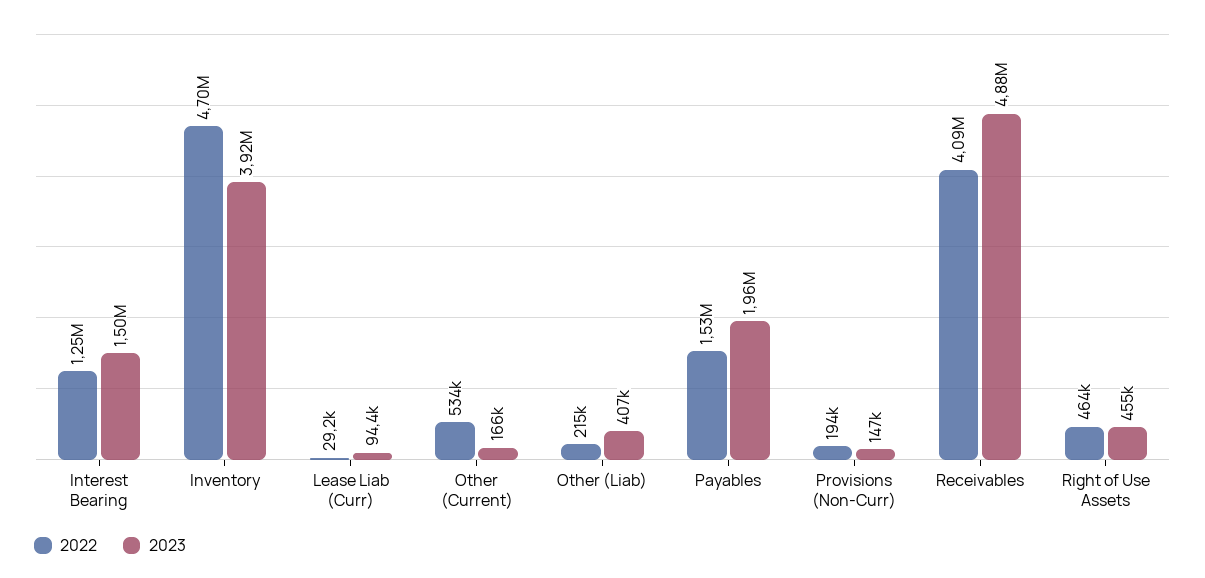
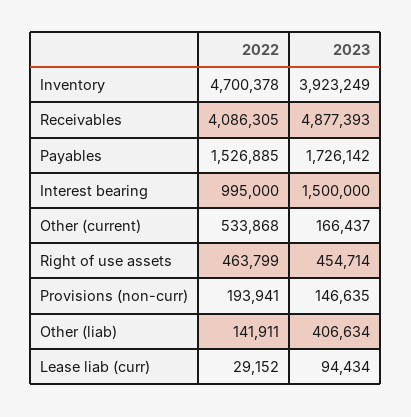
2022, Interest Bearing: 1250000 -> 995000
2022, Other (Liab): 215000 -> 141911
2023, Payables: 1960000 -> 1726142

